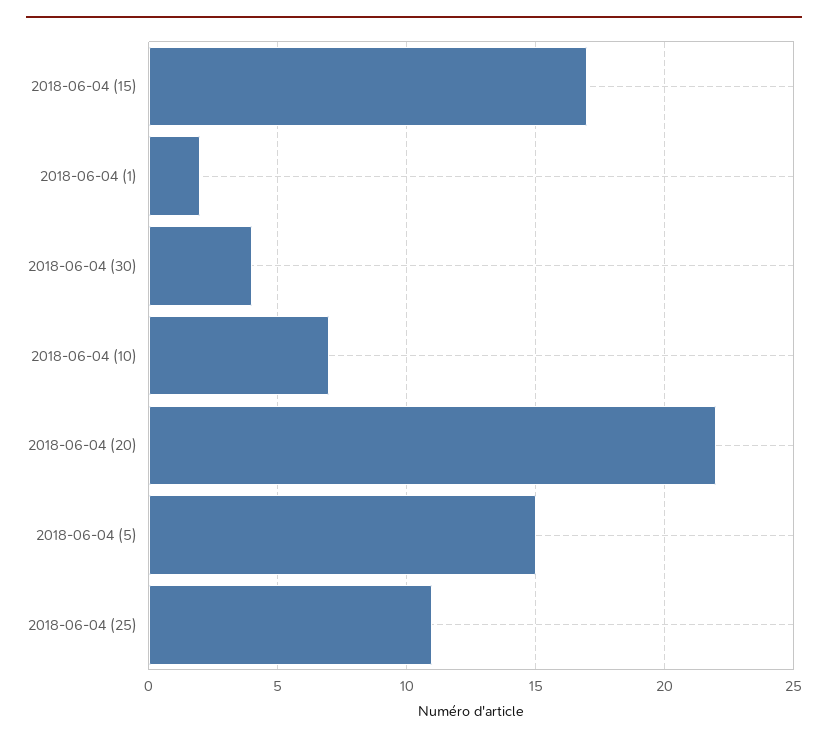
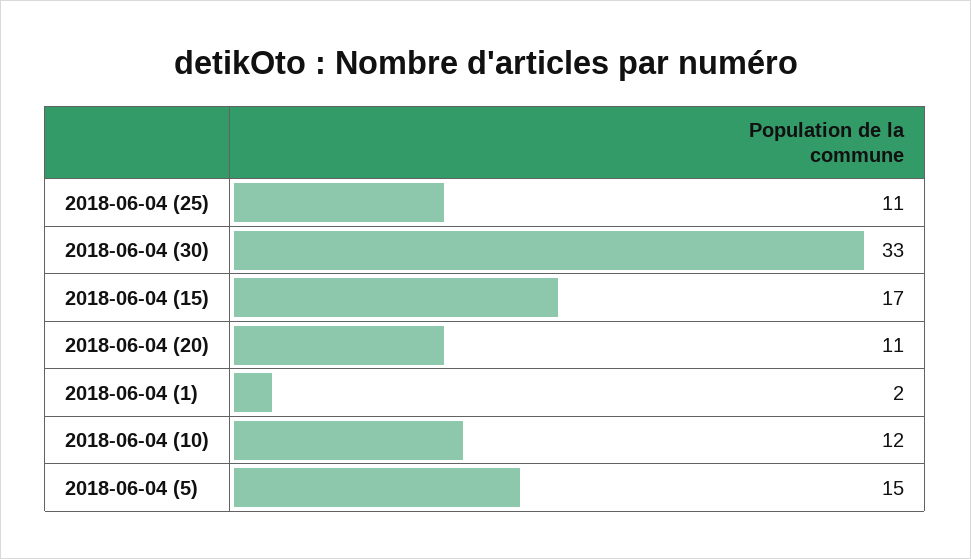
2018-06-04 (30): 4 -> 33
2018-06-04 (10): 7 -> 12
2018-06-04 (20): 22 -> 11

